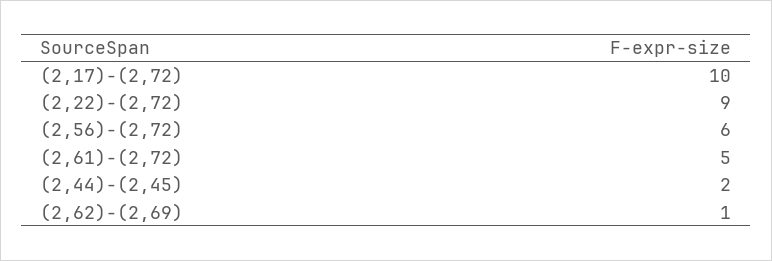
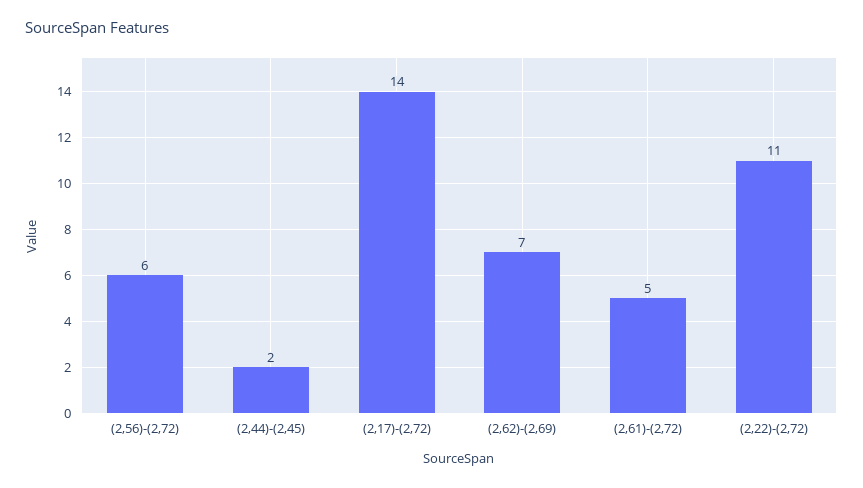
(2,17)-(2,72): 10 -> 14
(2,22)-(2,72): 9 -> 11
(2,62)-(2,69): 1 -> 7

